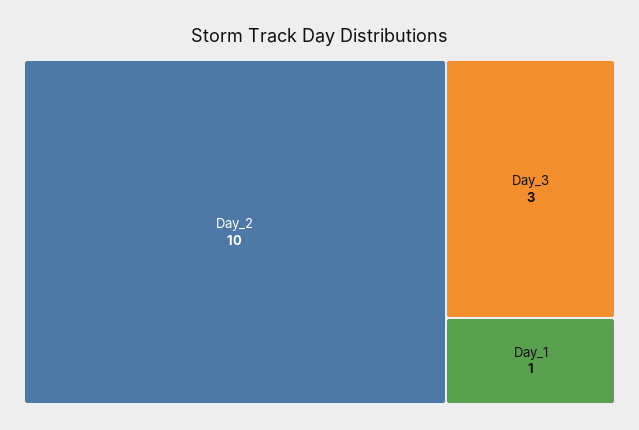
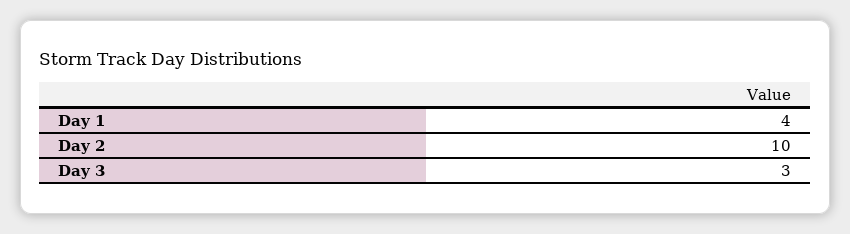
Day_1: 1 -> 4

